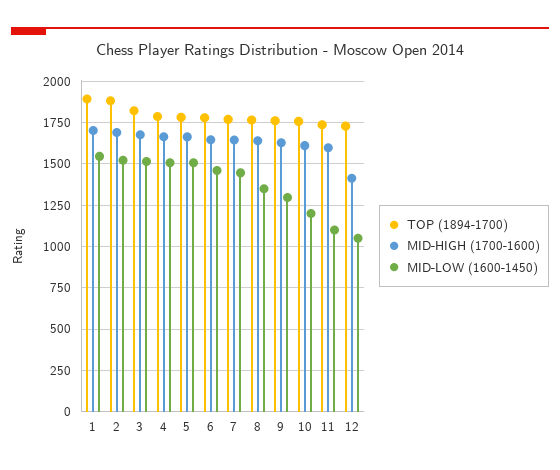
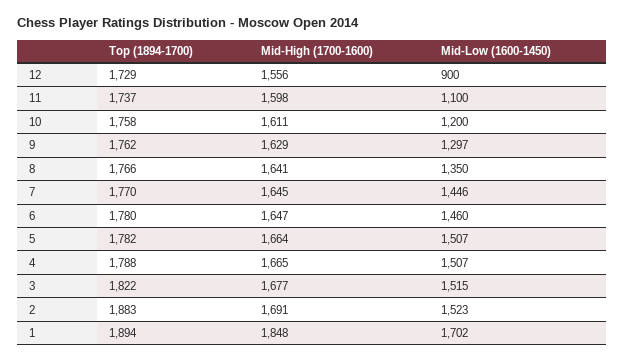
MID-HIGH (1700-1600), 1: 1700 -> 1848
MID-LOW (1600-1450), 1: 1550 -> 1702
MID-HIGH (1700-1600), 12: 1400 -> 1556
MID-LOW (1600-1450), 12: 1050 -> 900

